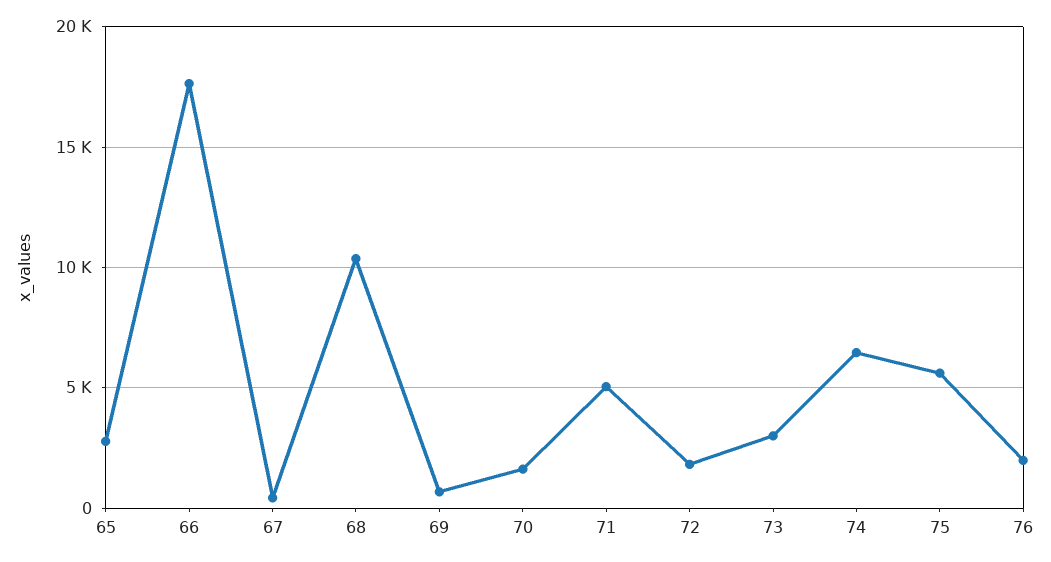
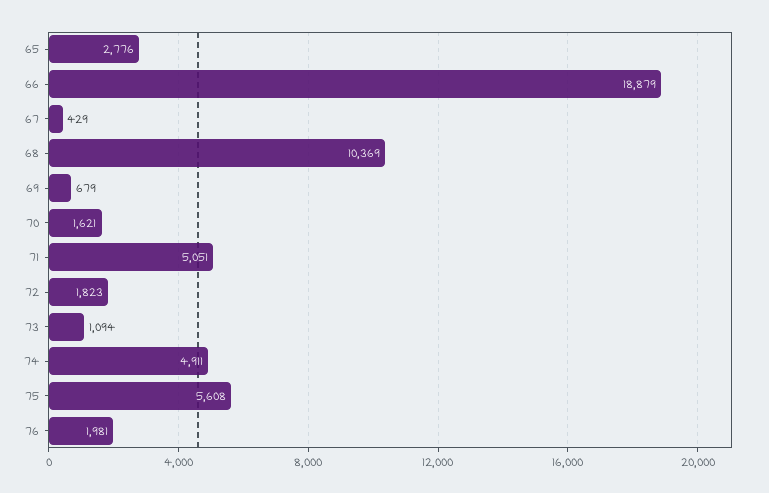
66: 17500 -> 18879
73: 3000 -> 1094
74: 6500 -> 4911

